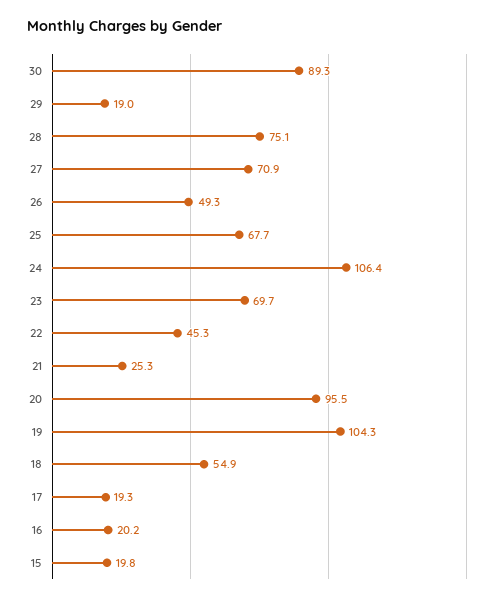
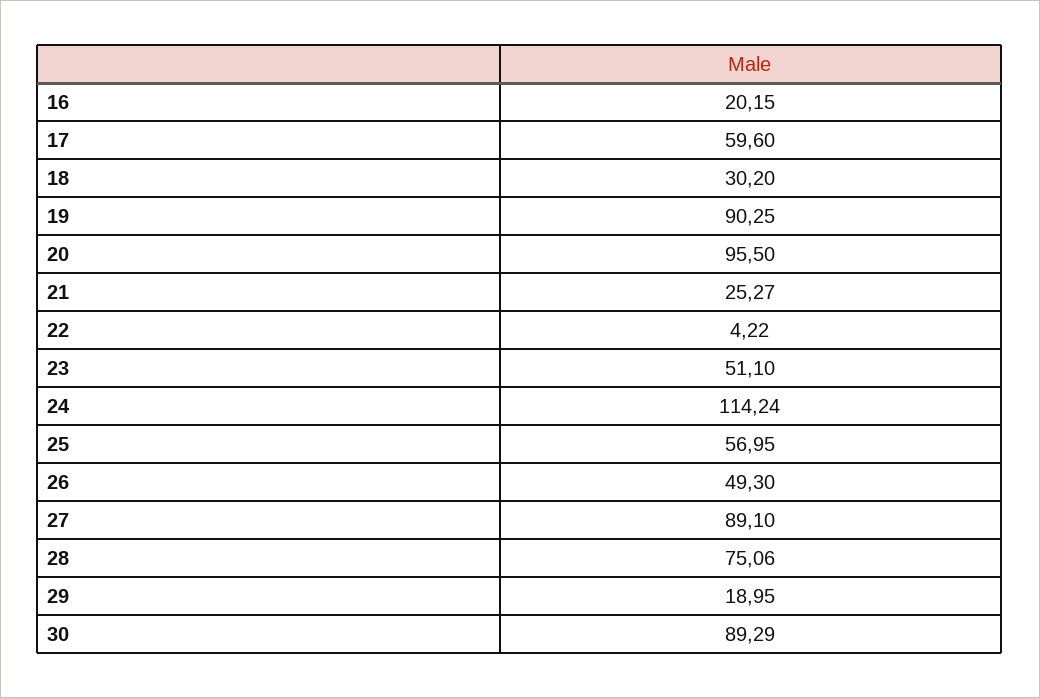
27: 70.9 -> 89.1
25: 67.7 -> 56.95
24: 106.4 -> 114.24
23: 69.7 -> 51.1
22: 45.3 -> 4.22
19: 104.3 -> 90.25
18: 54.9 -> 30.2
17: 19.3 -> 59.6
15: 19.8 -> none

